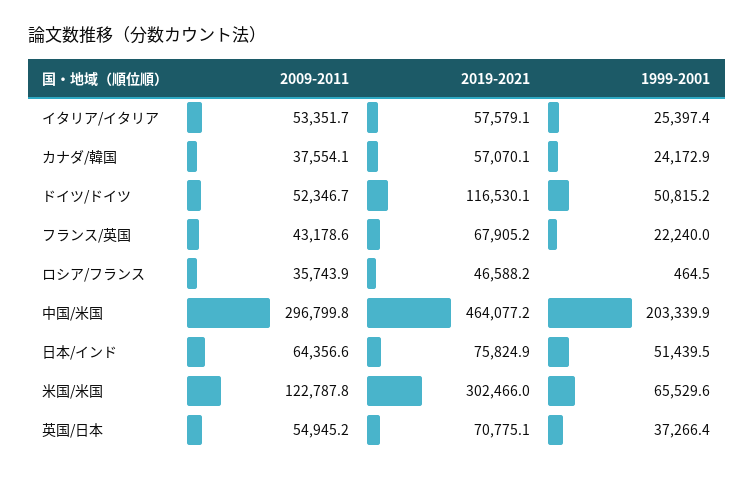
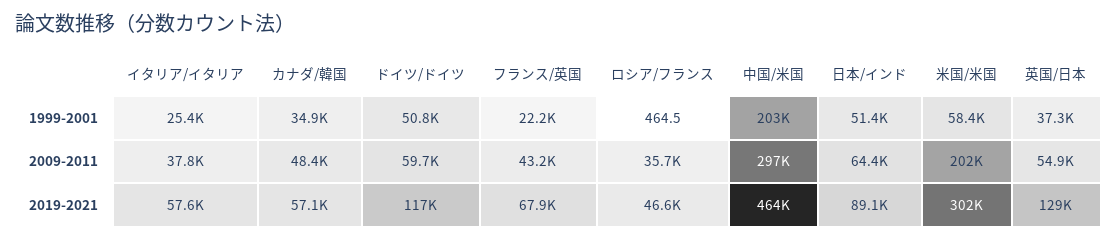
2009-2011, イタリア/イタリア: 53351.7 -> 37800
2009-2011, カナダ/韓国: 37554.1 -> 48400
1999-2001, カナダ/韓国: 24172.9 -> 34900
2009-2011, ドイツ/ドイツ: 52346.7 -> 59700
2019-2021, 日本/インド: 75824.9 -> 89100
2009-2011, 米国/米国: 122787.8 -> 202000
1999-2001, 米国/米国: 65529.6 -> 58400
2019-2021, 英国/日本: 70775.1 -> 129000

